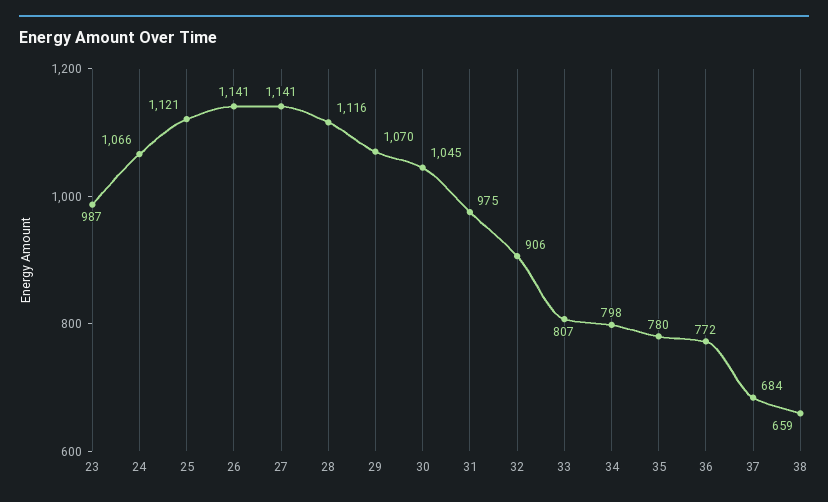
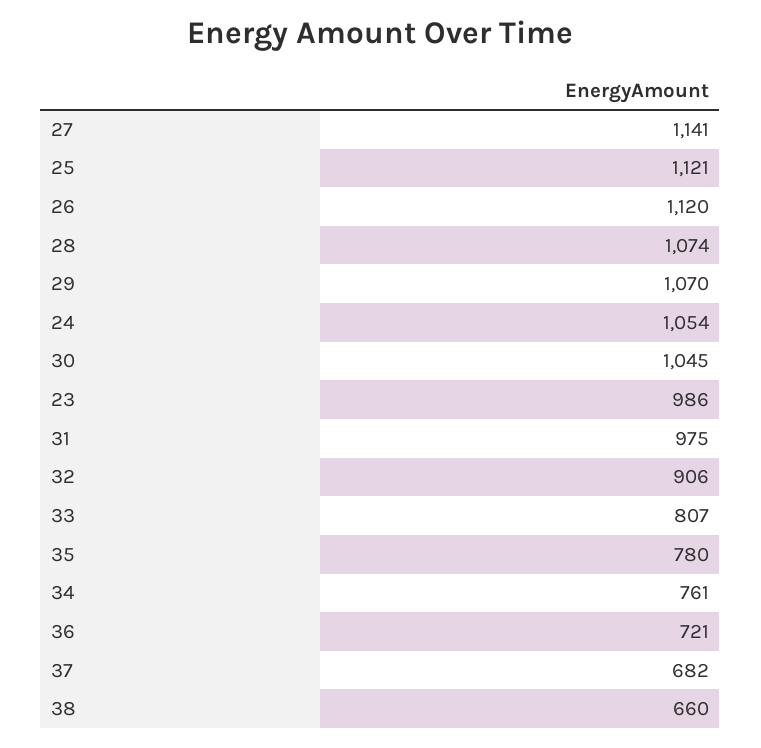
23: 987 -> 986
24: 1066 -> 1054
26: 1141 -> 1120
28: 1116 -> 1074
34: 798 -> 761
36: 772 -> 721
37: 684 -> 682
38: 659 -> 660

